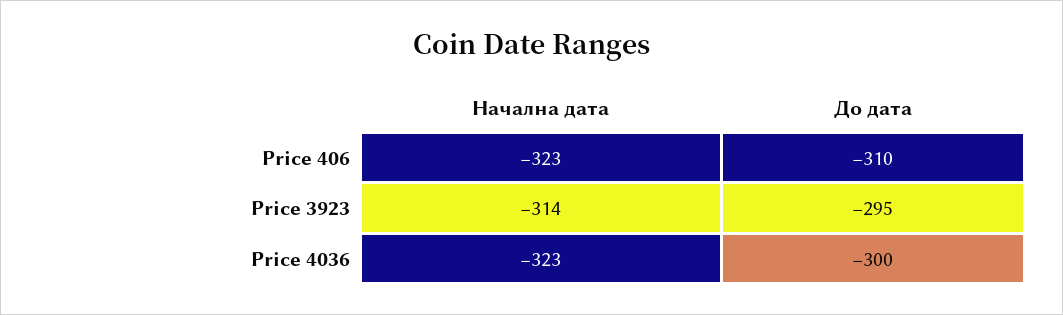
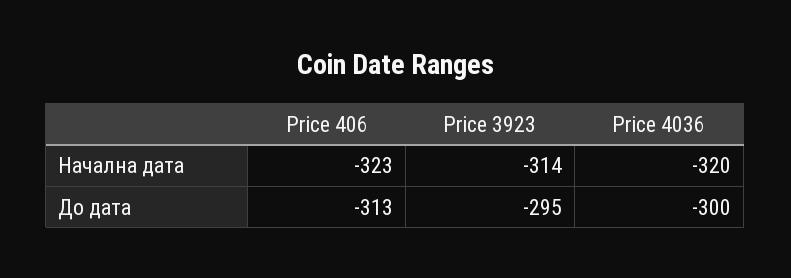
До дата, Price 406: -310 -> -313
Начална дата, Price 4036: -323 -> -320

